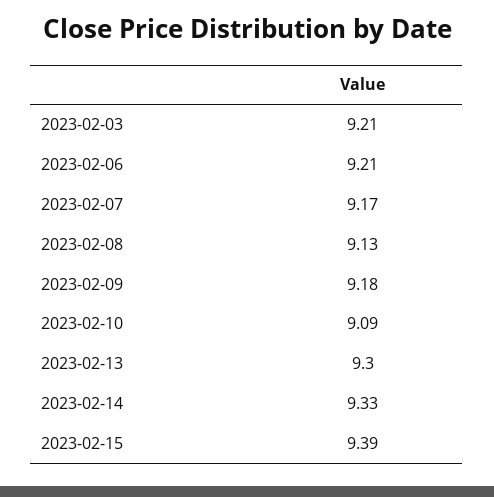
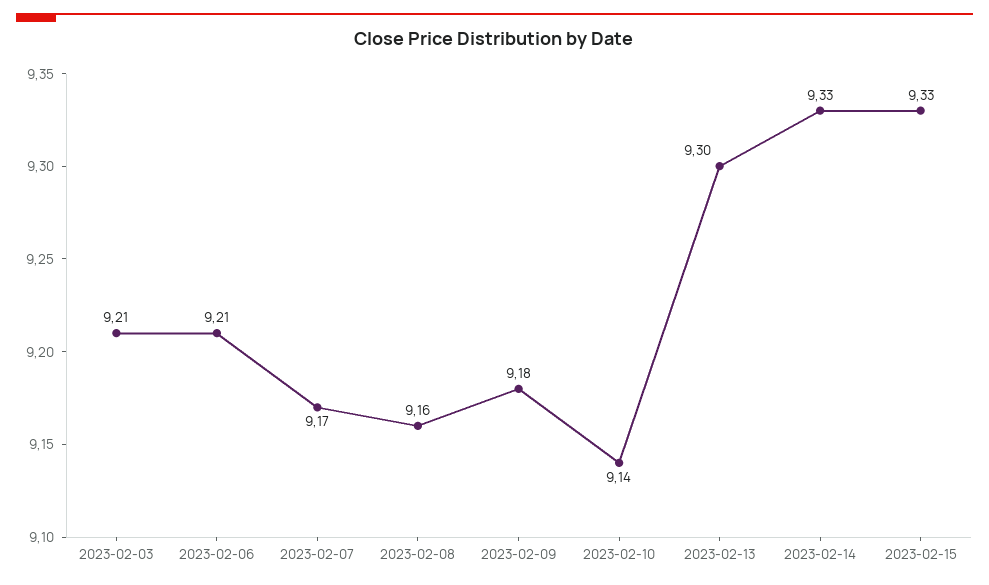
2023-02-08: 9.13 -> 9.16
2023-02-10: 9.09 -> 9.14
2023-02-15: 9.39 -> 9.33

